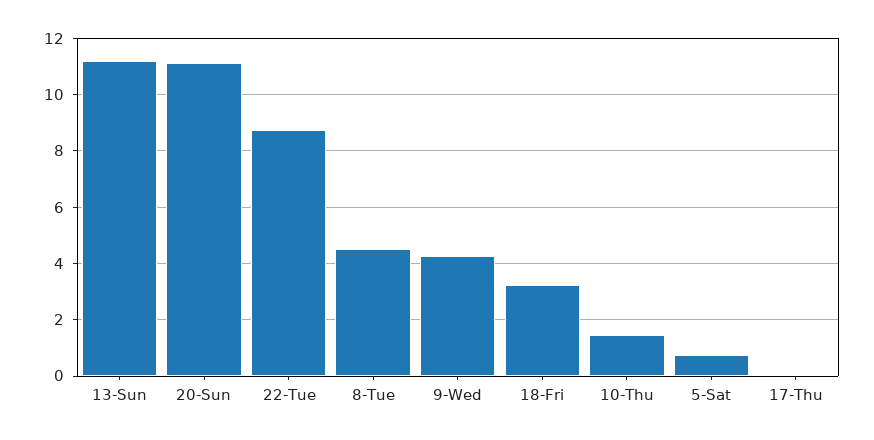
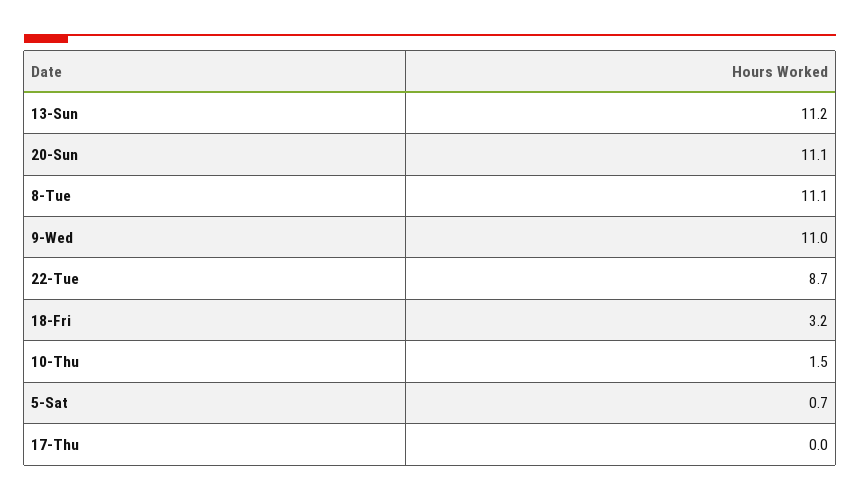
8-Tue: 4.5 -> 11.1
9-Wed: 4.25 -> 11

